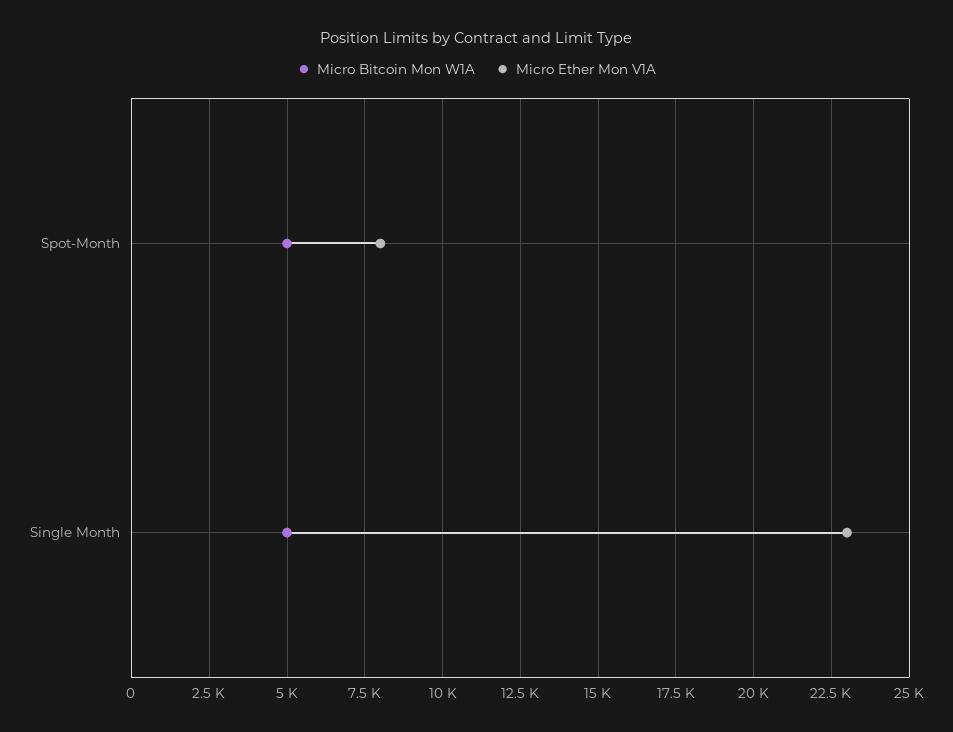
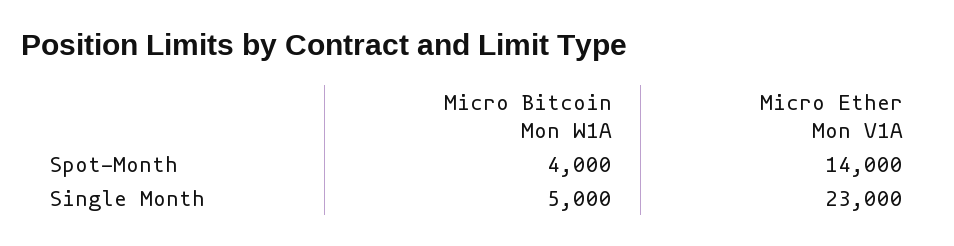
Micro Bitcoin Mon W1A, Spot-Month: 5000 -> 4000
Micro Ether Mon V1A, Spot-Month: 8000 -> 14000

